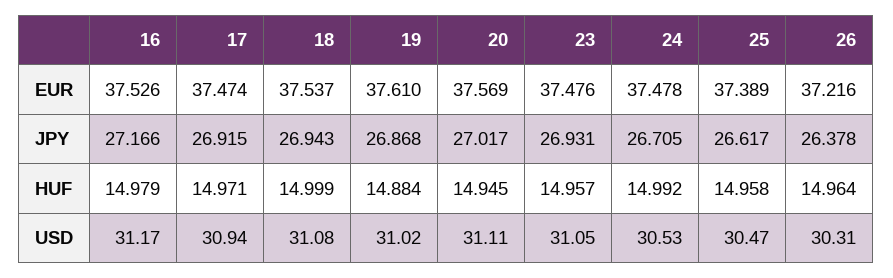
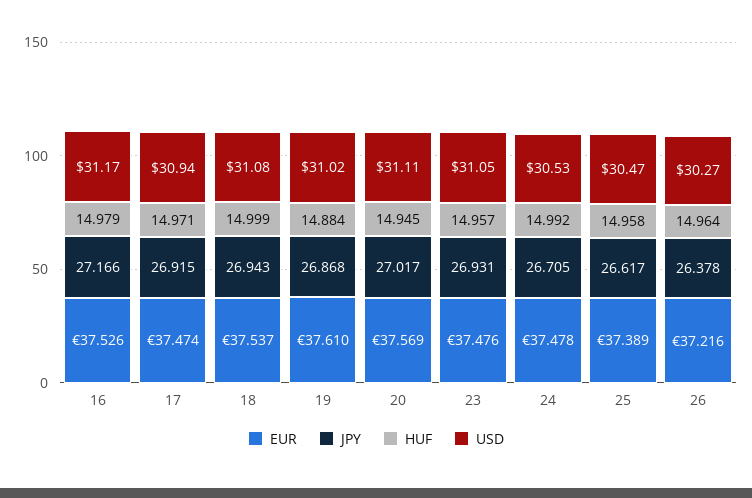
USD, 26: 30.31 -> 30.27

